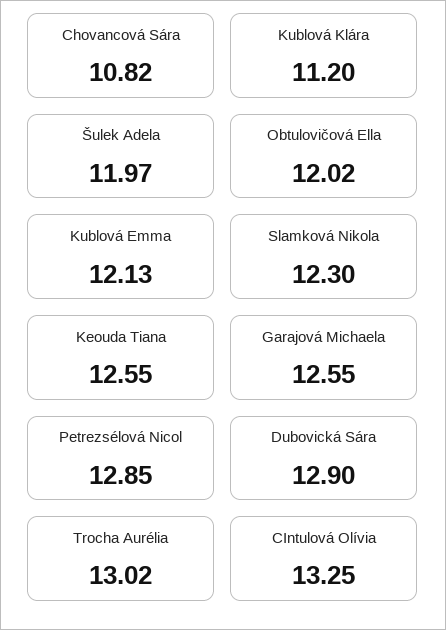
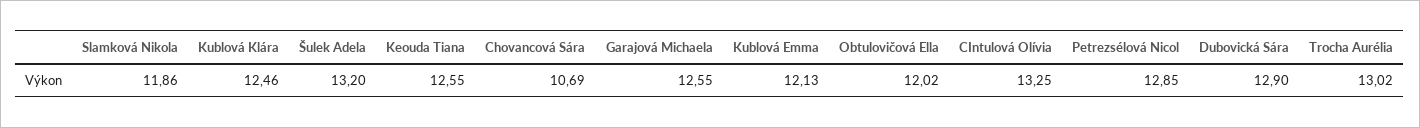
Chovancová Sára: 10.82 -> 10.69
Kublová Klára: 11.2 -> 12.46
Šulek Adela: 11.97 -> 13.2
Slamková Nikola: 12.3 -> 11.86

